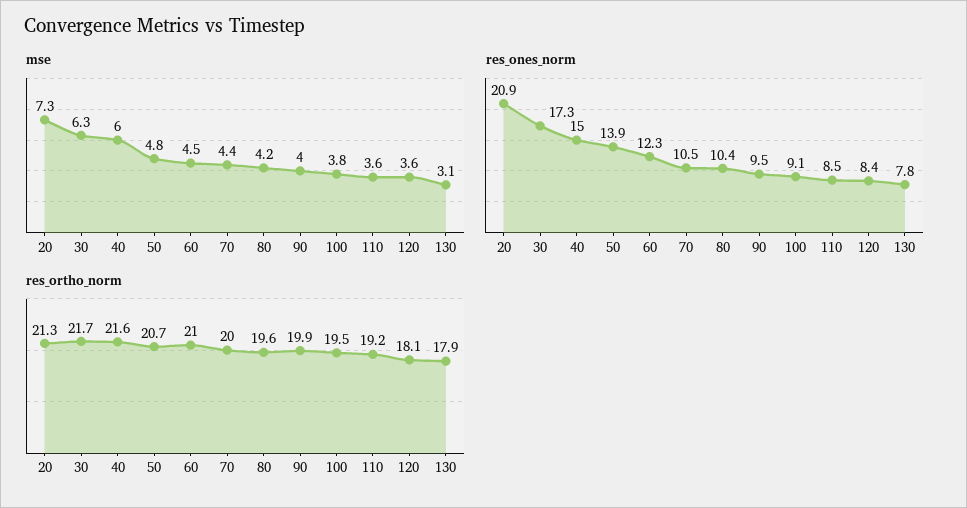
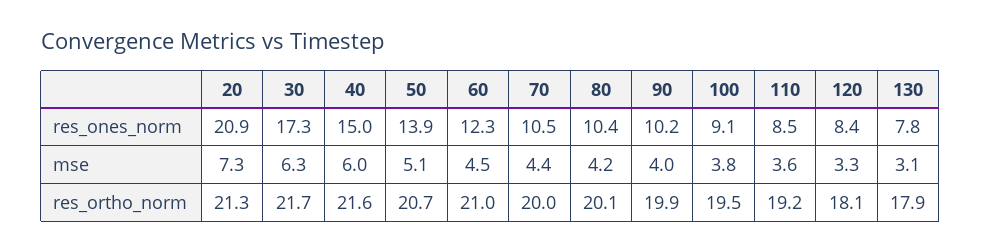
mse, 50: 4.8 -> 5.1
mse, 120: 3.6 -> 3.3
res_ones_norm, 90: 9.5 -> 10.2
res_ortho_norm, 80: 19.6 -> 20.1

